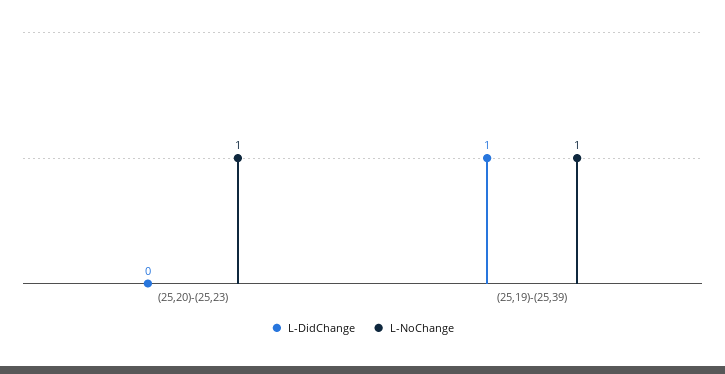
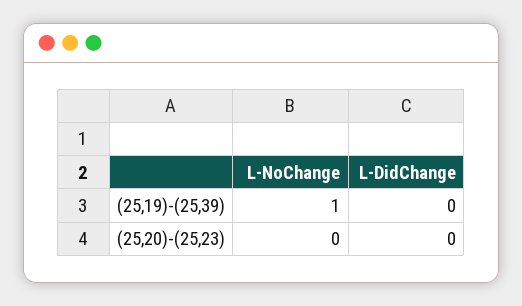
L-NoChange, (25,20)-(25,23): 1 -> 0
L-DidChange, (25,19)-(25,39): 1 -> 0

